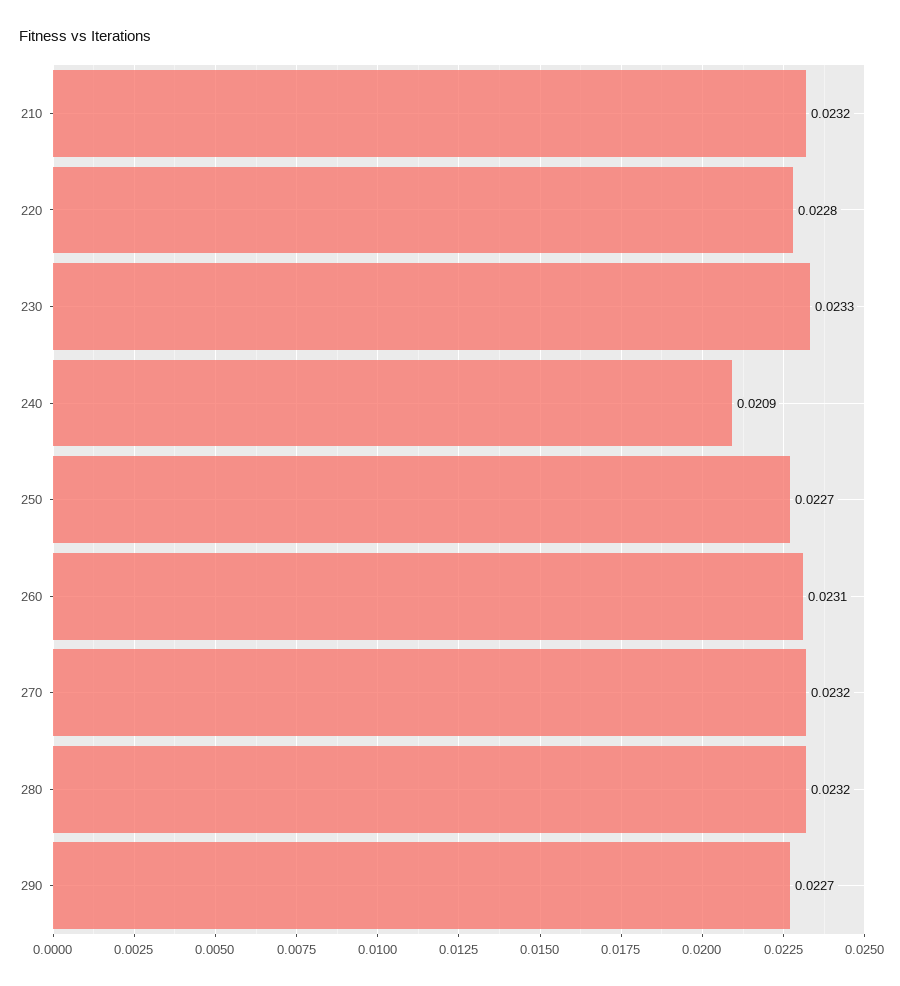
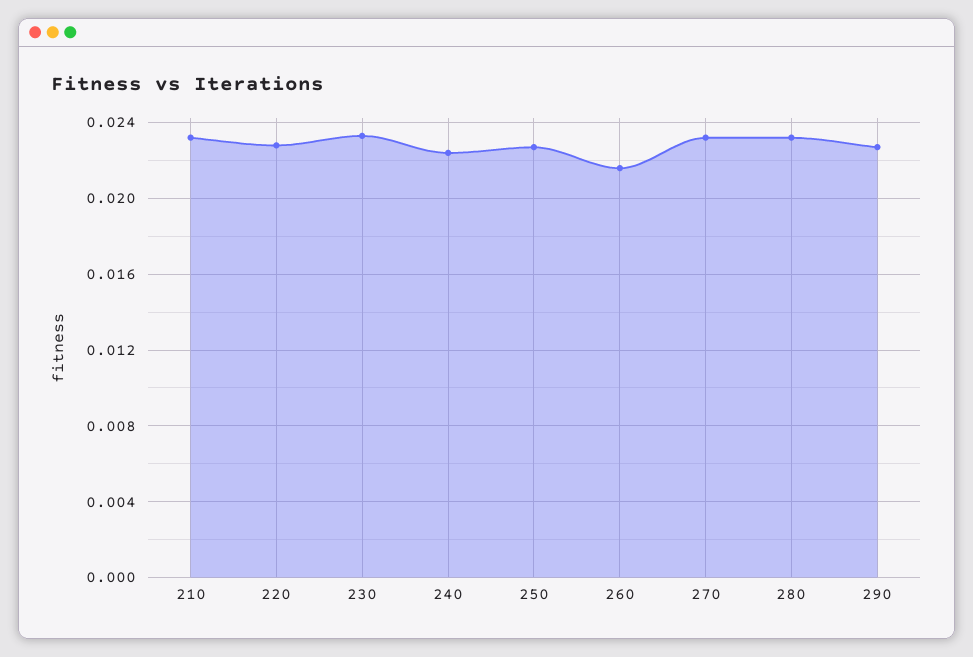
240: 0.0209 -> 0.0225
260: 0.0231 -> 0.0215

